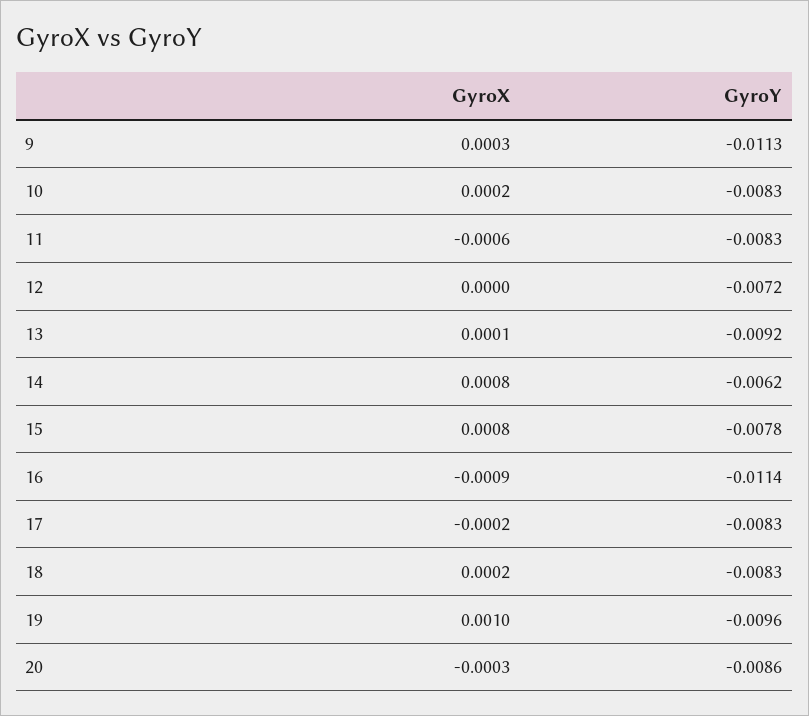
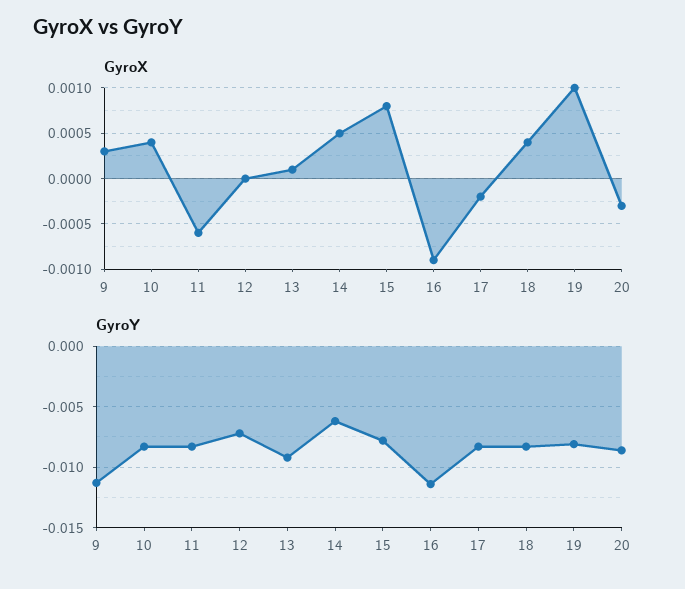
GyroX, 10: 0.0002 -> 0.0004
GyroX, 14: 0.0008 -> 0.0005
GyroX, 18: 0.0002 -> 0.0004
GyroY, 19: -0.0096 -> -0.008

